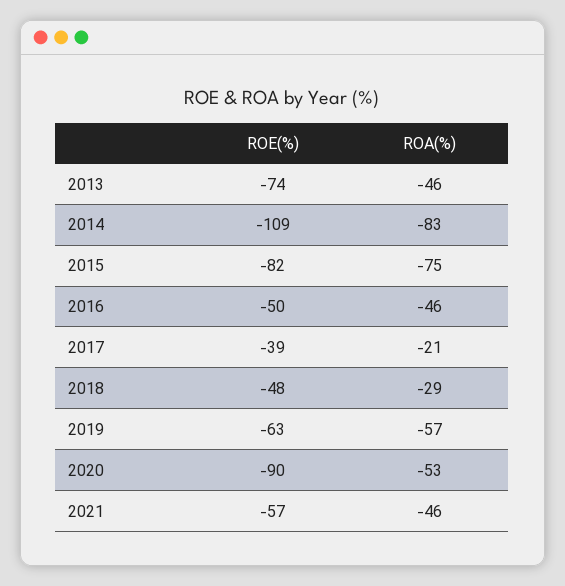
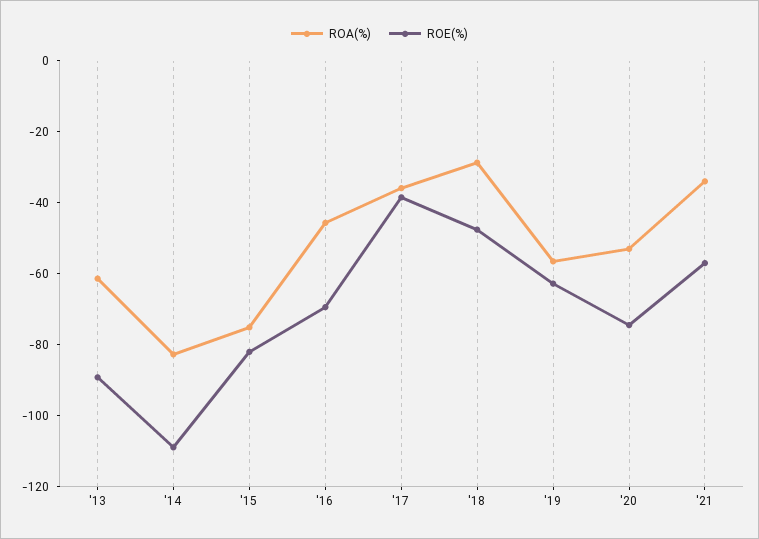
ROE(%), 2013: -74 -> -90
ROA(%), 2013: -46 -> -60
ROE(%), 2016: -50 -> -70
ROA(%), 2017: -21 -> -35
ROE(%), 2020: -90 -> -75
ROA(%), 2021: -46 -> -35

